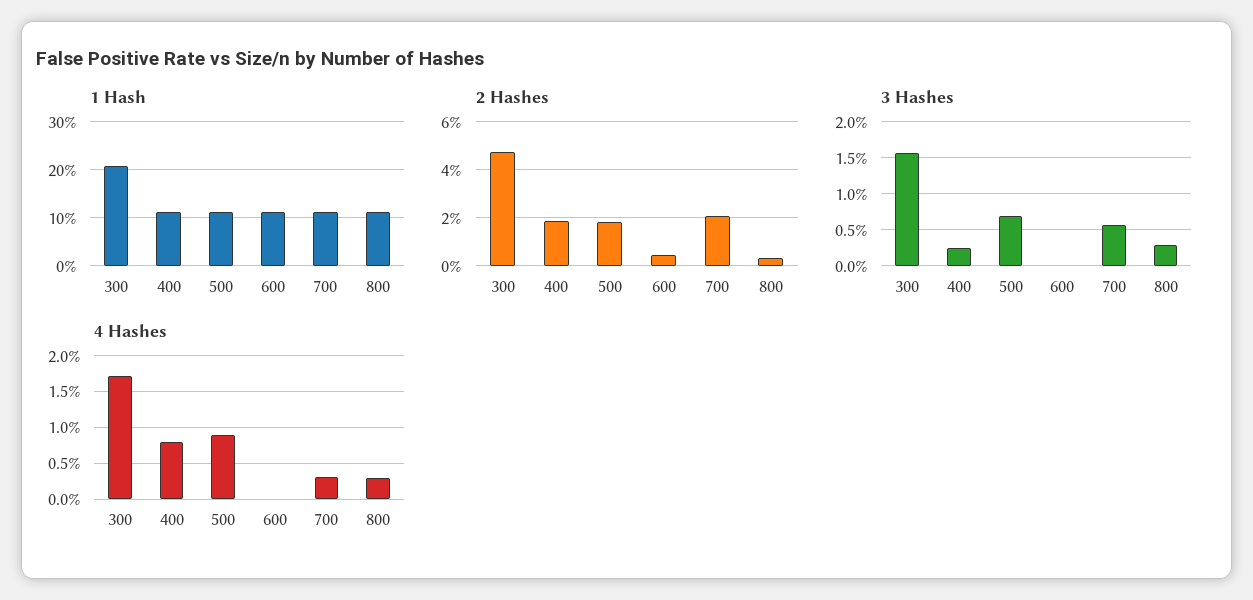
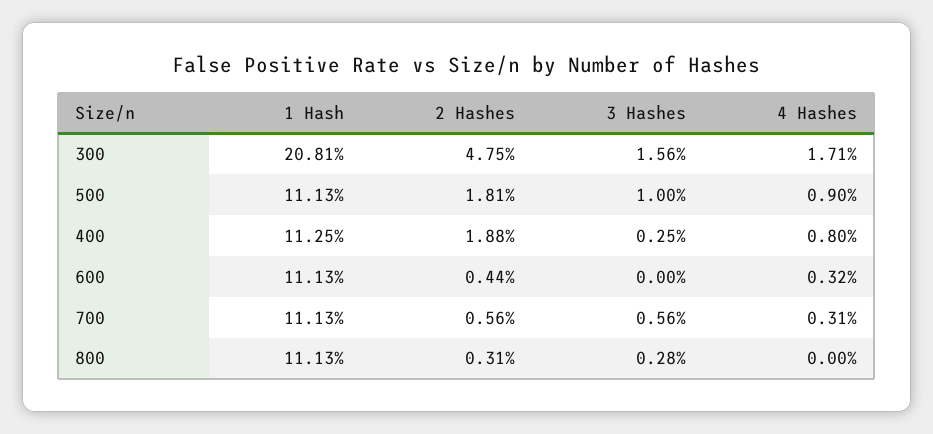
2 Hashes, 700: 2 -> 0.56
3 Hashes, 500: 0.7 -> 1
4 Hashes, 600: 0 -> 0.32
4 Hashes, 800: 0.3 -> 0

